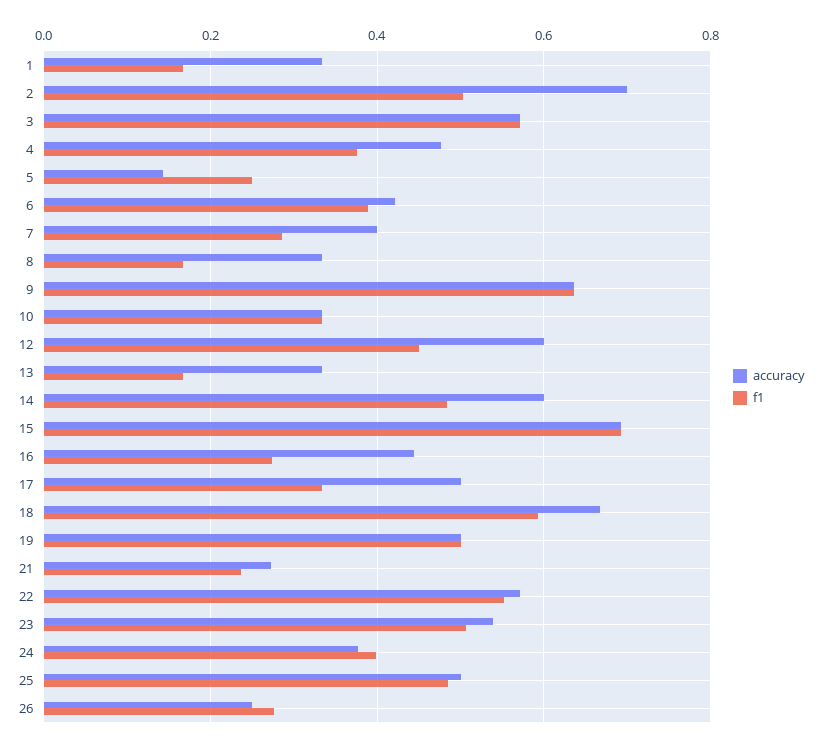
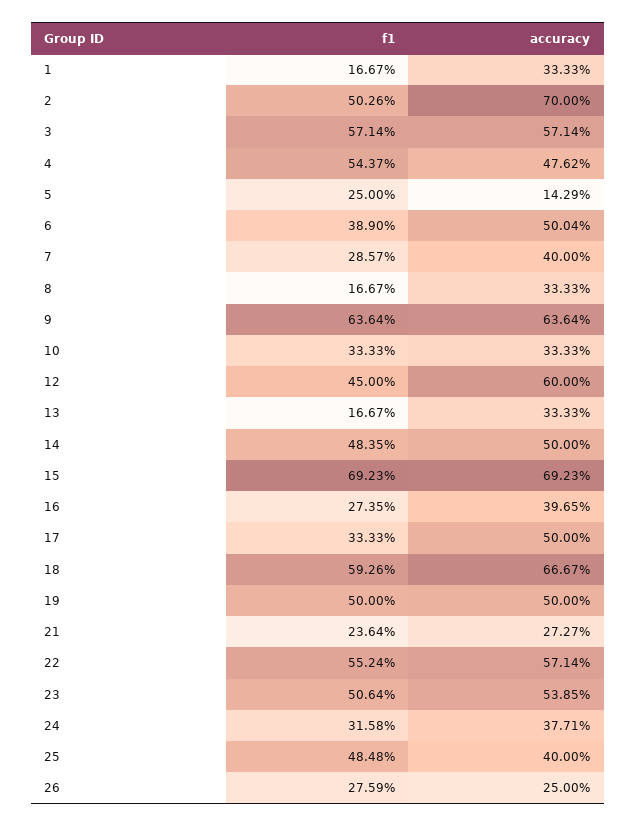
f1, 4: 0.38 -> 0.5437
accuracy, 6: 0.42 -> 0.5004
accuracy, 14: 0.6 -> 0.5
accuracy, 16: 0.44 -> 0.3965
f1, 24: 0.4 -> 0.3158
accuracy, 25: 0.5 -> 0.4

